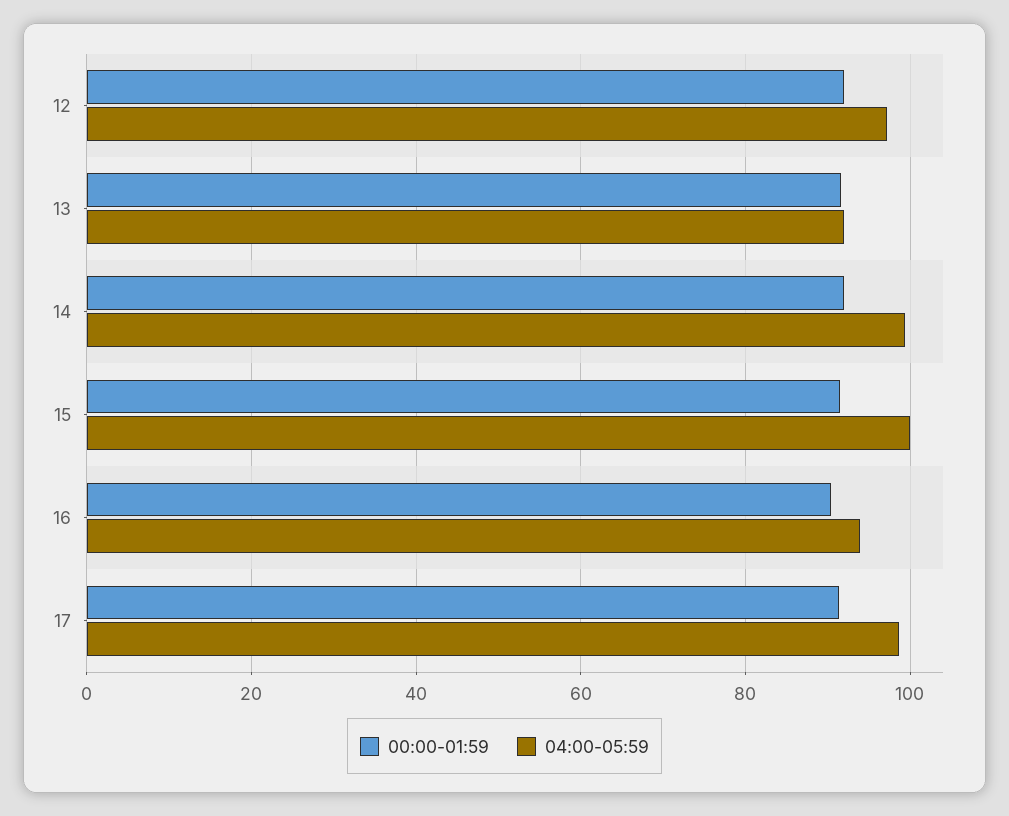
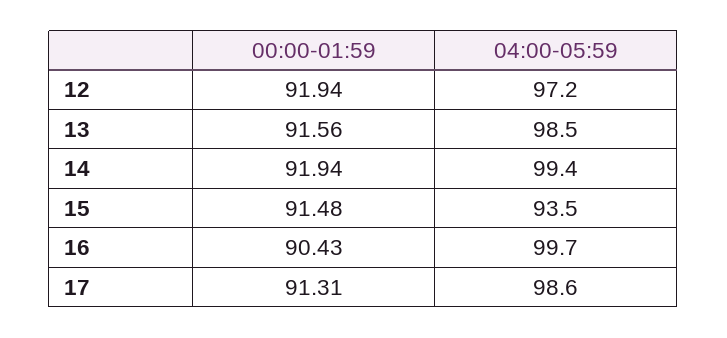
04:00-05:59, 13: 92 -> 98.5
04:00-05:59, 15: 100 -> 93.5
04:00-05:59, 16: 94 -> 99.7

